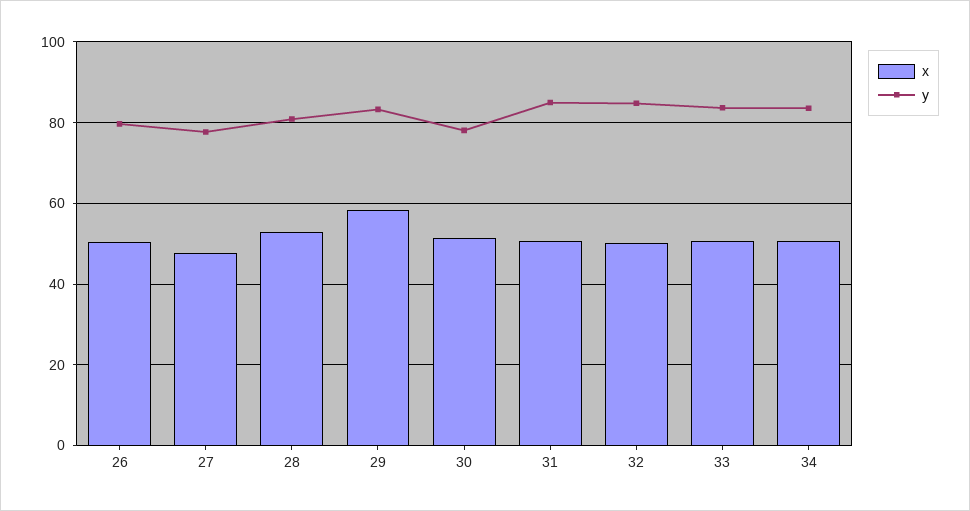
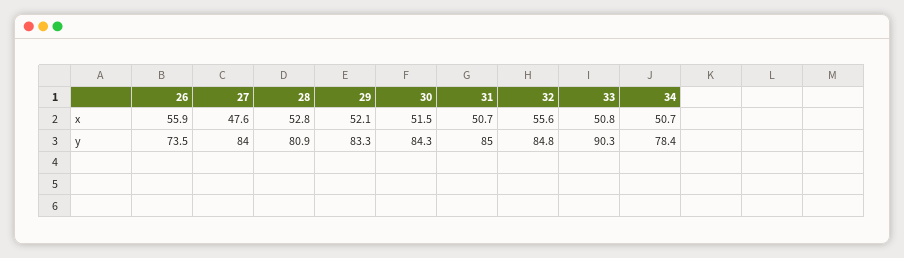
x, 26: 50 -> 55.9
y, 26: 80 -> 73.5
y, 27: 78 -> 84
x, 29: 58 -> 52.1
y, 30: 78 -> 84.3
x, 32: 50 -> 55.6
y, 33: 84 -> 90.3
y, 34: 84 -> 78.4

